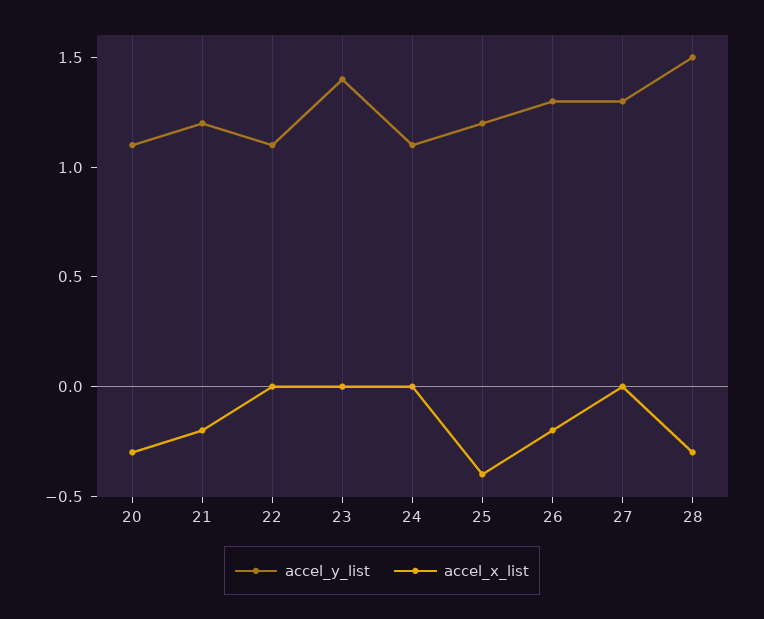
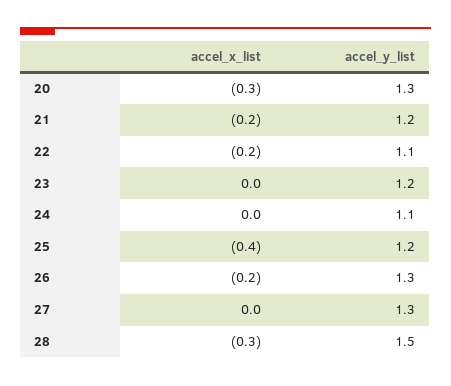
accel_y_list, 20: 1.1 -> 1.3
accel_x_list, 22: 0 -> -0.2
accel_y_list, 23: 1.4 -> 1.2

